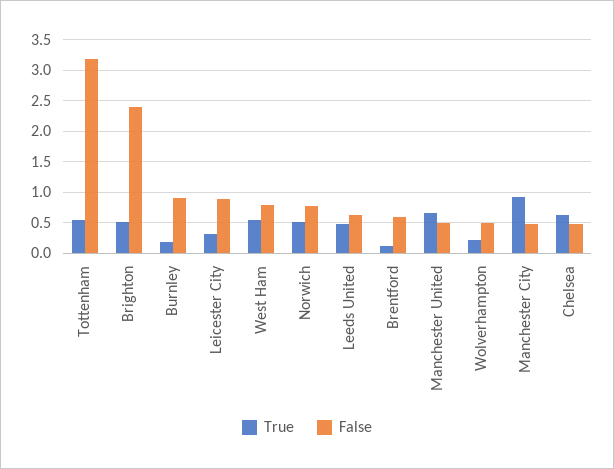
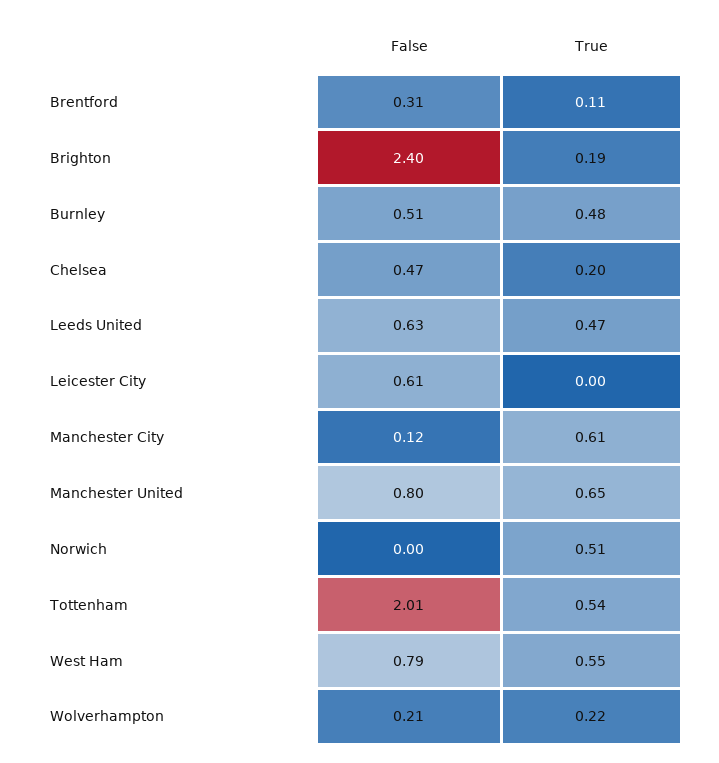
False, Tottenham: 3.2 -> 2.01
True, Brighton: 0.5 -> 0.19
True, Burnley: 0.2 -> 0.48
False, Burnley: 0.9 -> 0.51
True, Leicester City: 0.3 -> 0
False, Leicester City: 0.9 -> 0.61
False, Norwich: 0.8 -> 0
False, Brentford: 0.6 -> 0.31
False, Manchester United: 0.5 -> 0.8
False, Wolverhampton: 0.5 -> 0.21
True, Manchester City: 0.9 -> 0.61
False, Manchester City: 0.5 -> 0.12
True, Chelsea: 0.6 -> 0.2

